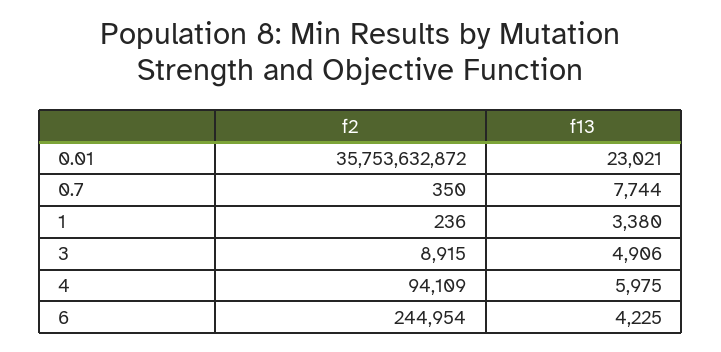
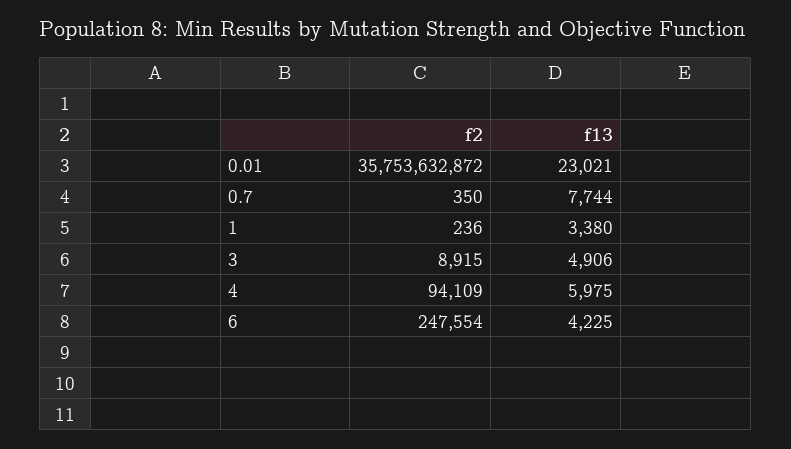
f2, 6: 244954 -> 247554

